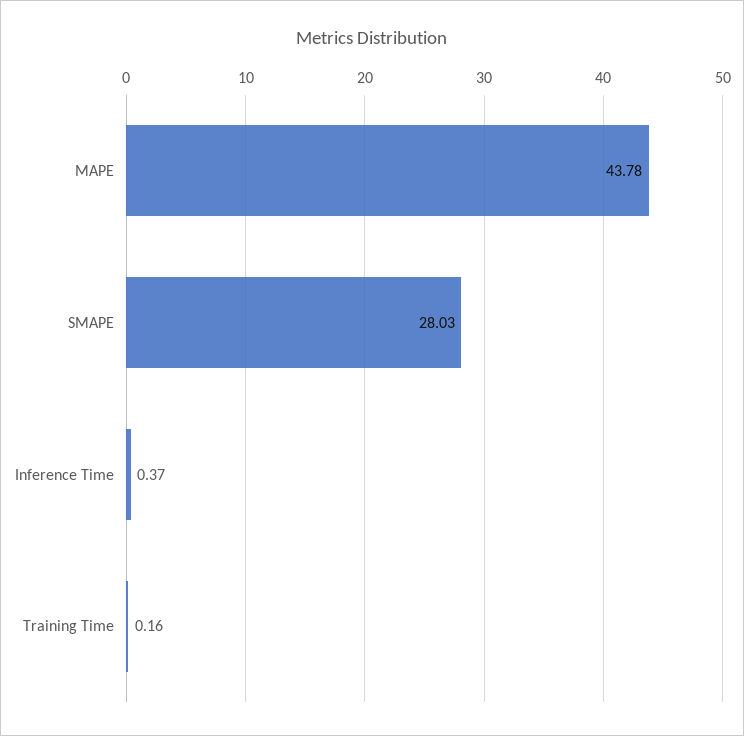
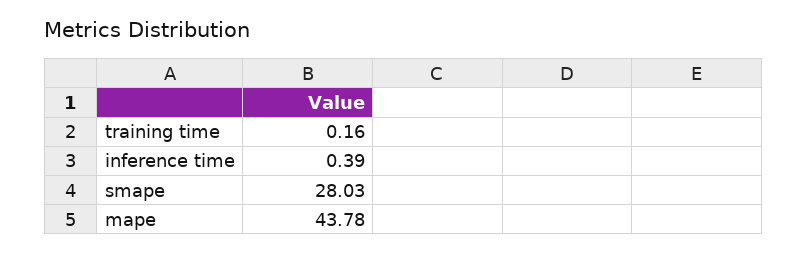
Inference Time: 0.37 -> 0.39

